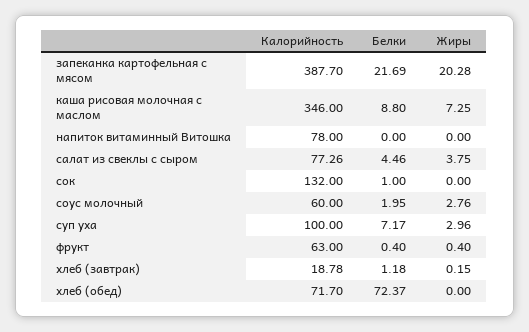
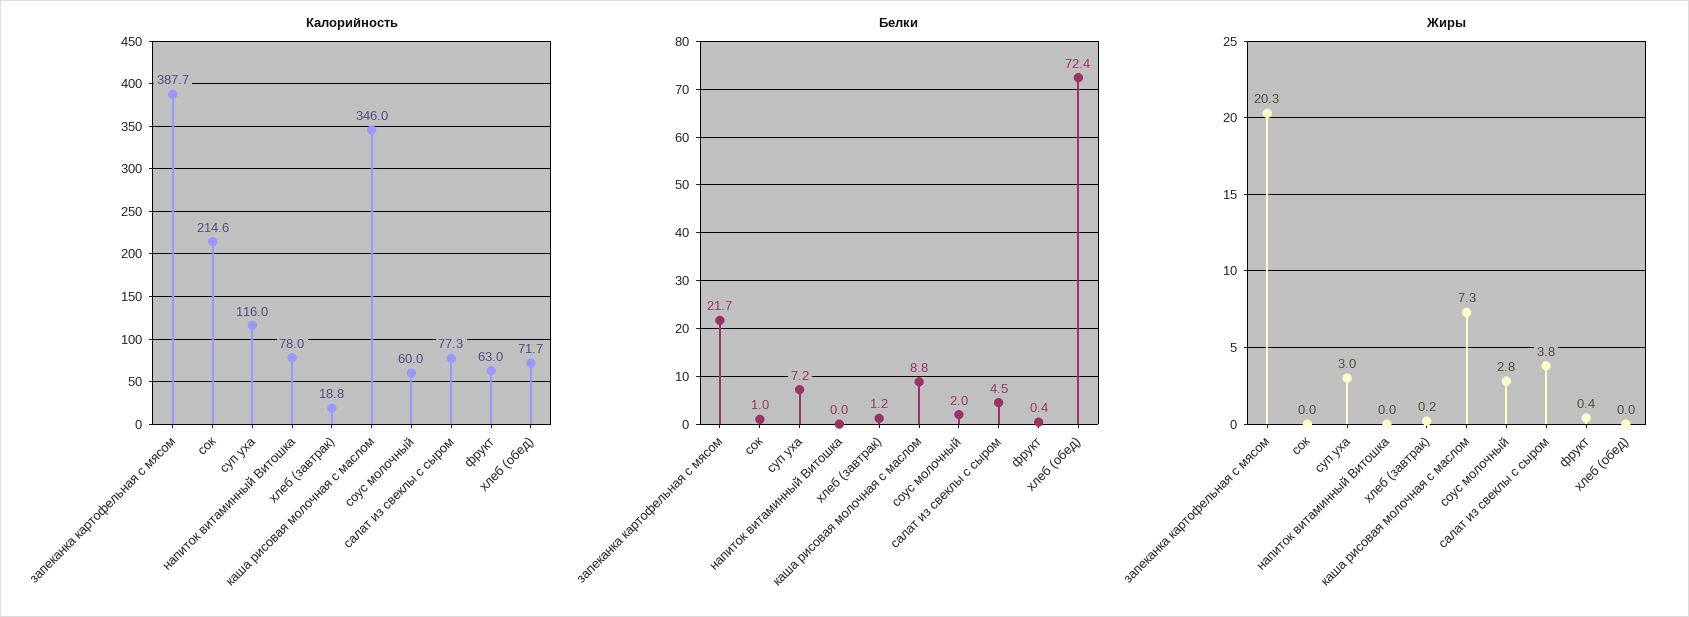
Калорийность, сок: 132 -> 214.6
Калорийность, суп уха: 100 -> 116

